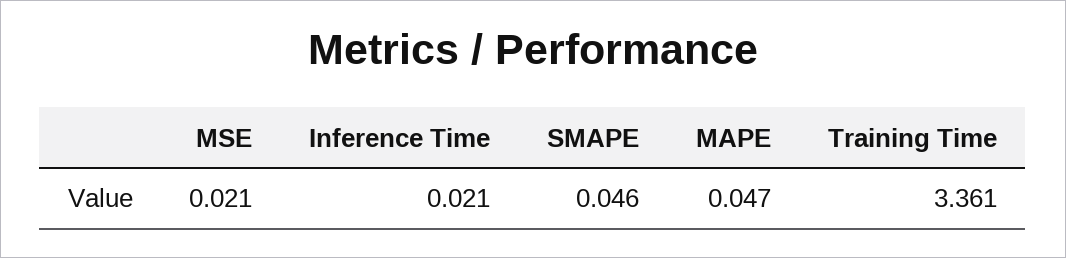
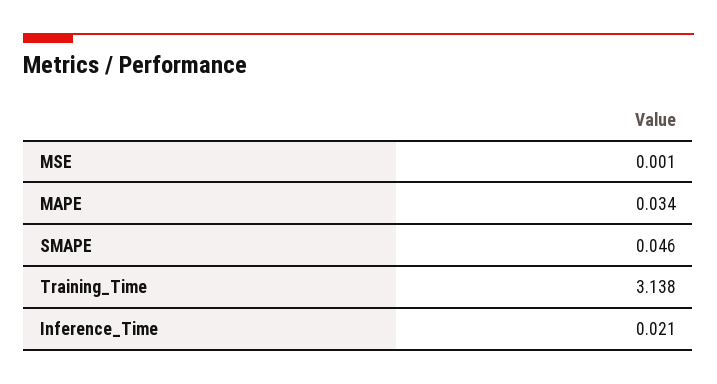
MSE: 0.021 -> 0.001
MAPE: 0.047 -> 0.034
Training Time: 3.361 -> 3.138

